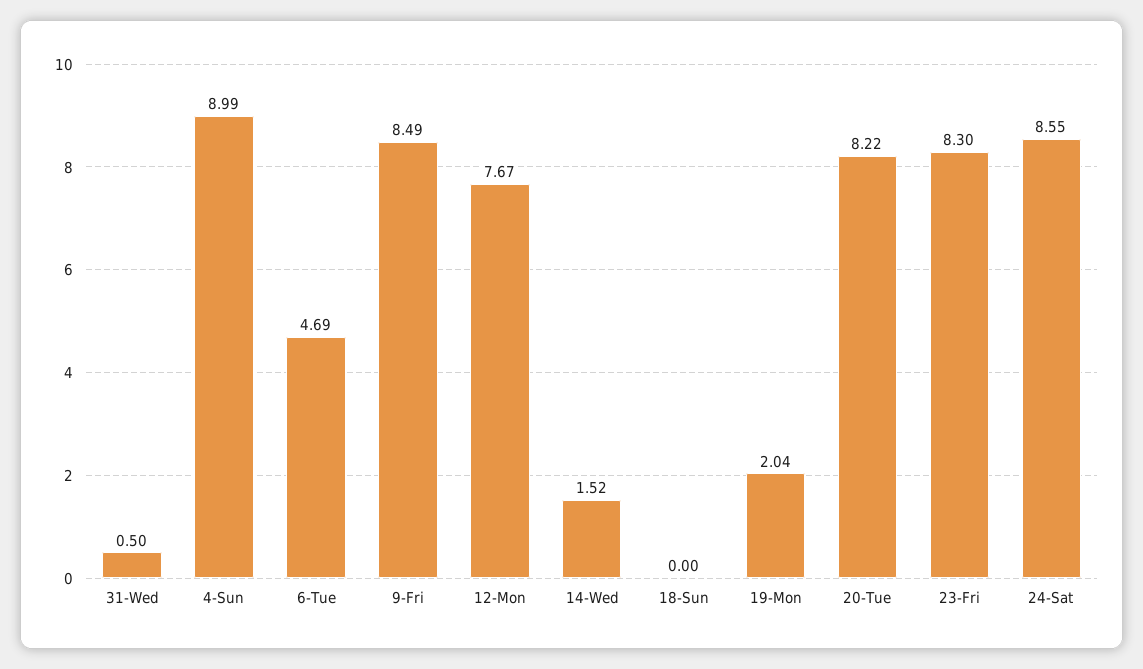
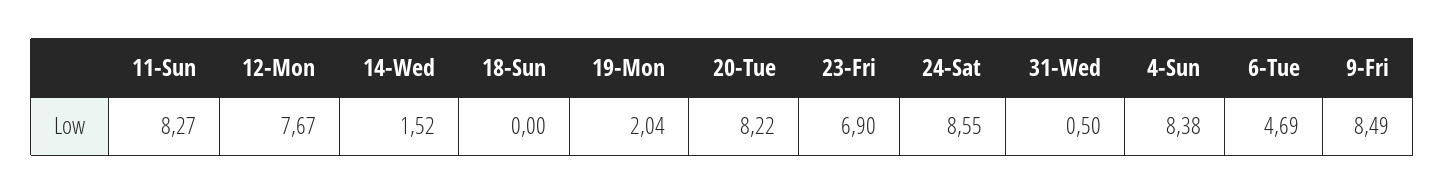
4-Sun: 8.99 -> 8.38
23-Fri: 8.3 -> 6.9
11-Sun: none -> 8.27

